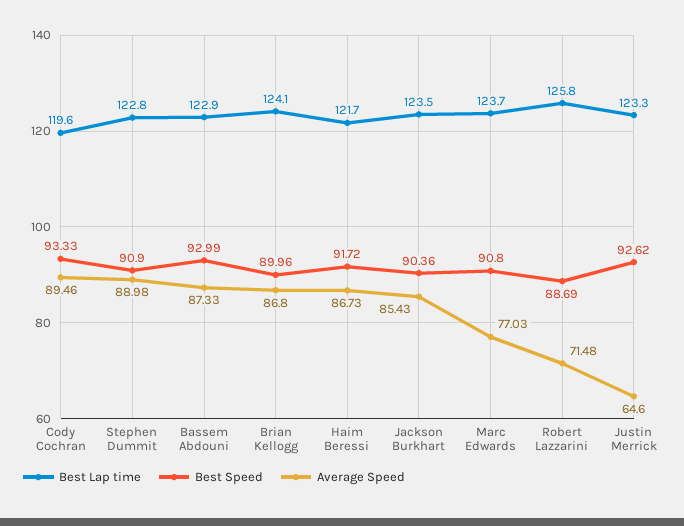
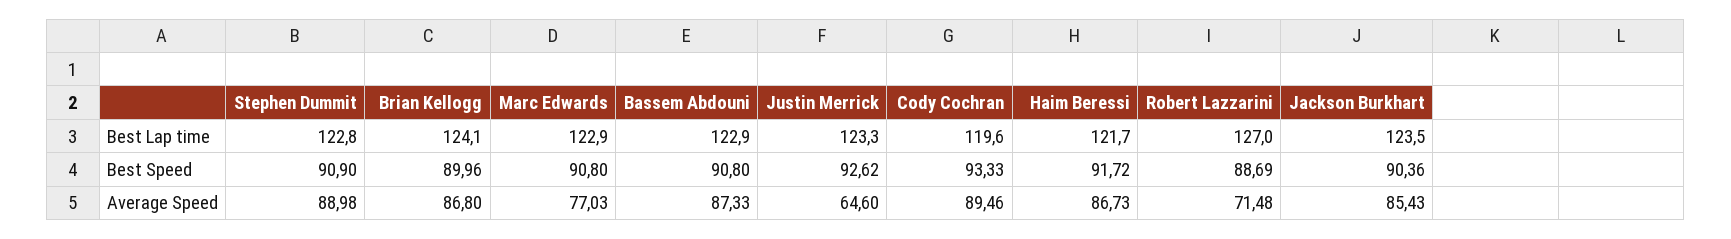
Best Speed, Bassem Abdouni: 92.99 -> 90.8
Best Lap time, Marc Edwards: 123.7 -> 122.9
Best Lap time, Robert Lazzarini: 125.8 -> 127

